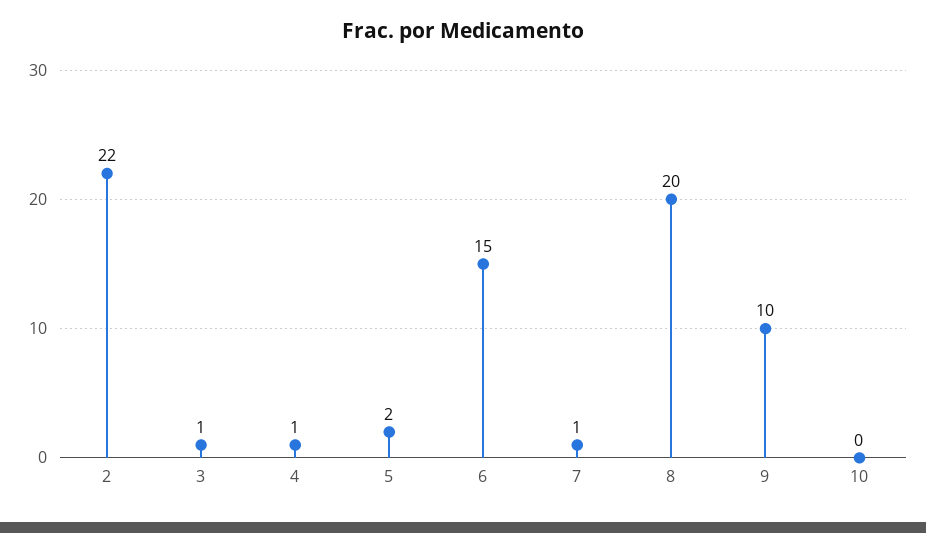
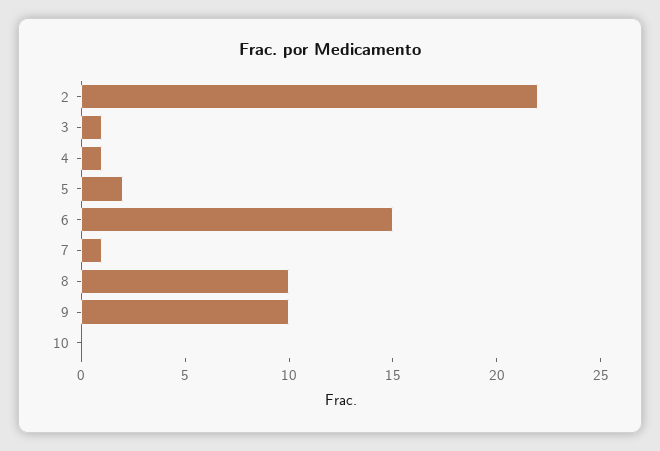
8: 20 -> 10

